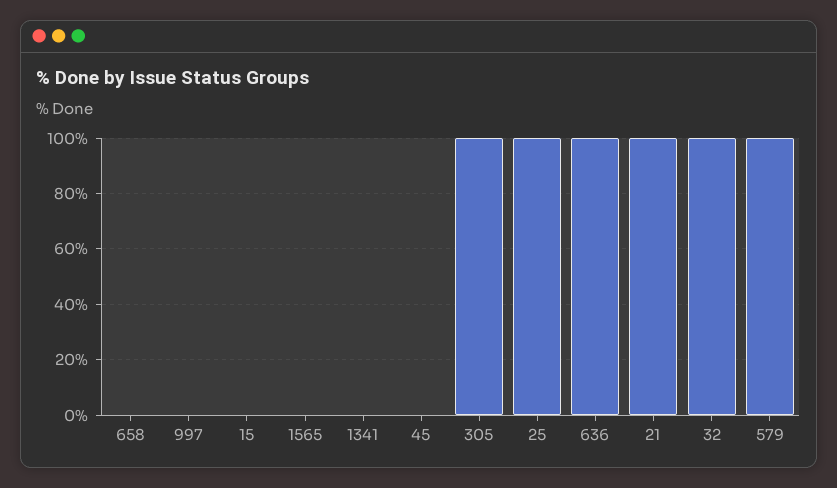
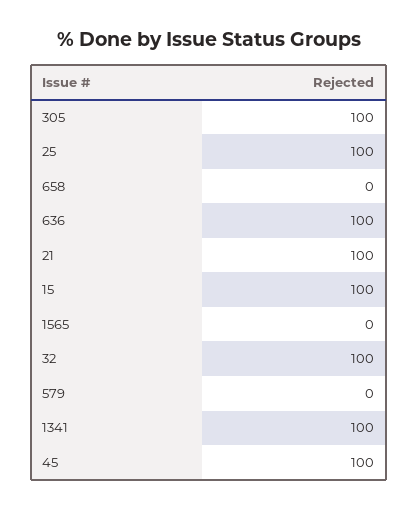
997: 0 -> none
15: 0 -> 100
1341: 0 -> 100
45: 0 -> 100
579: 100 -> 0

